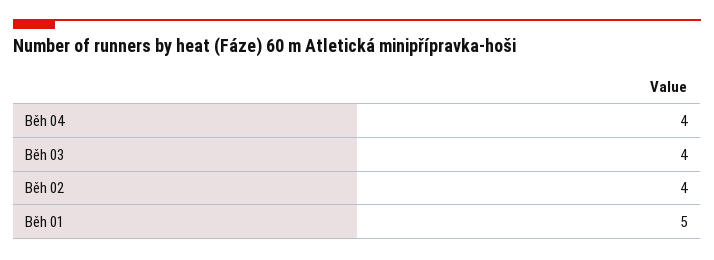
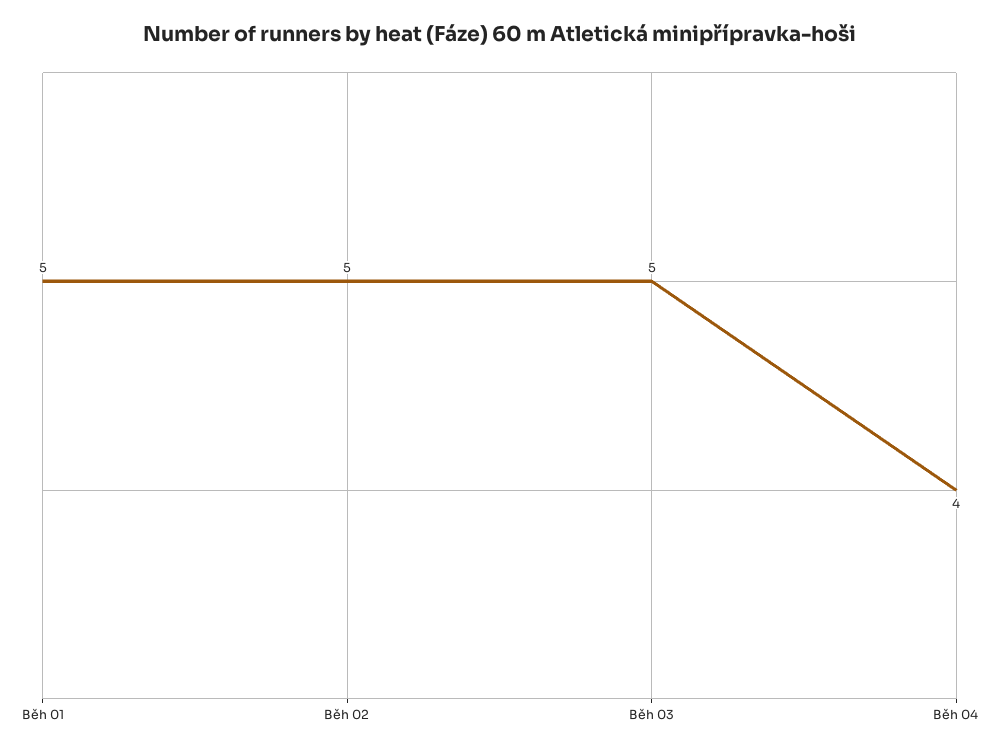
Běh 03: 4 -> 5
Běh 02: 4 -> 5

